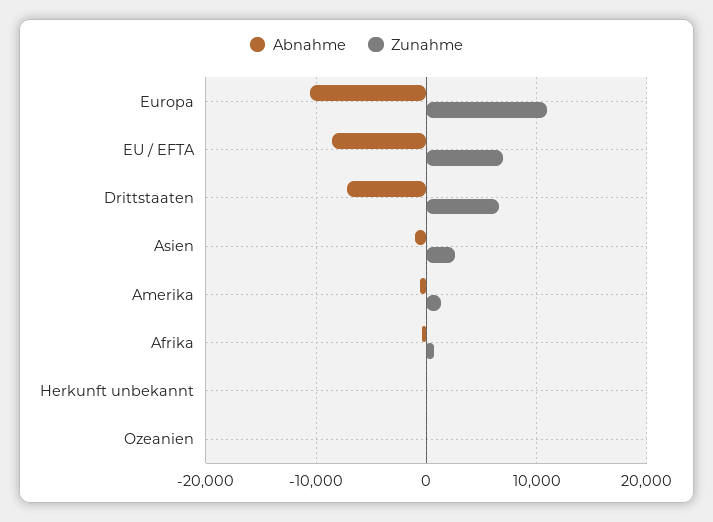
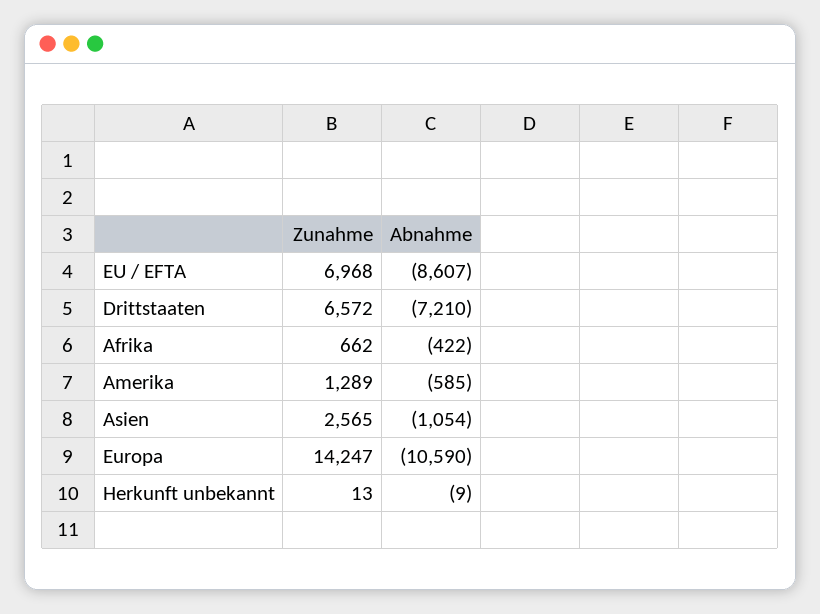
Zunahme, Europa: 11000 -> 14247
Abnahme, Ozeanien: 0 -> none
Zunahme, Ozeanien: 0 -> none

